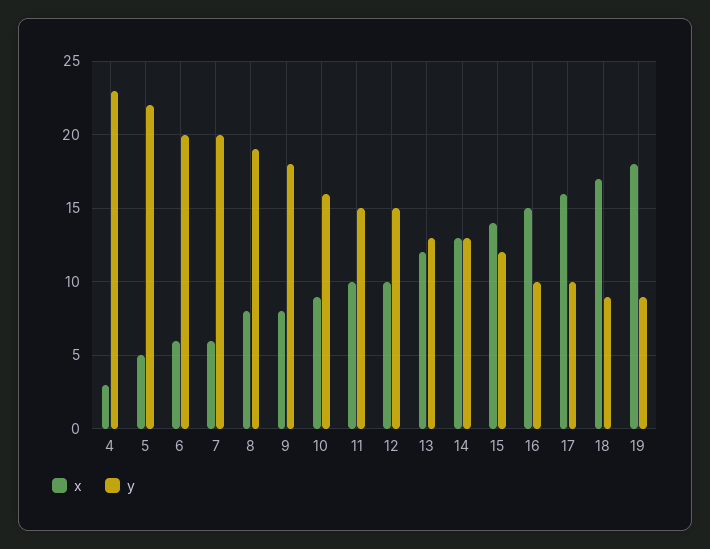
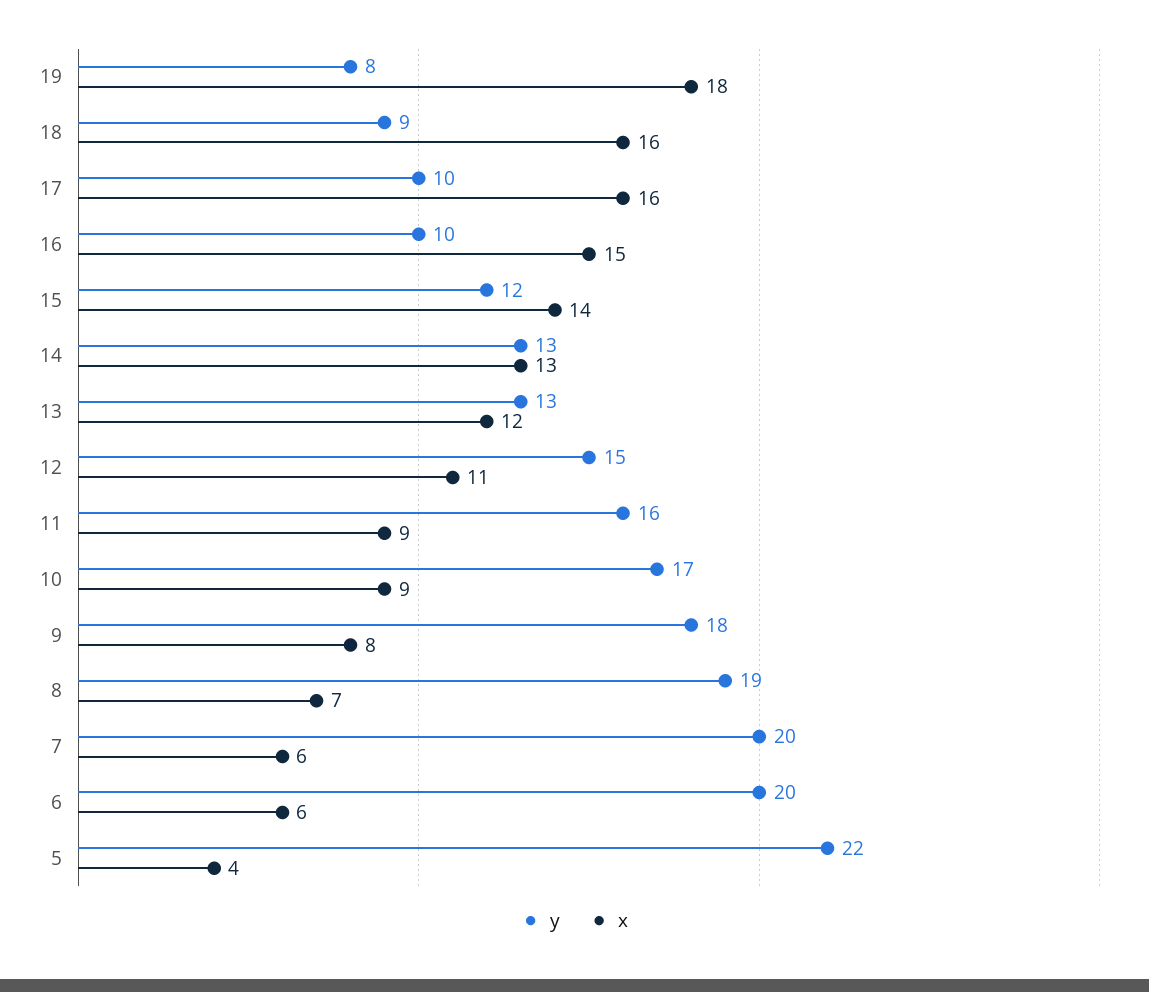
x, 4: 3 -> none
y, 4: 23 -> none
x, 5: 5 -> 4
x, 8: 8 -> 7
y, 10: 16 -> 17
x, 11: 10 -> 9
y, 11: 15 -> 16
x, 12: 10 -> 11
x, 18: 17 -> 16
y, 19: 9 -> 8

